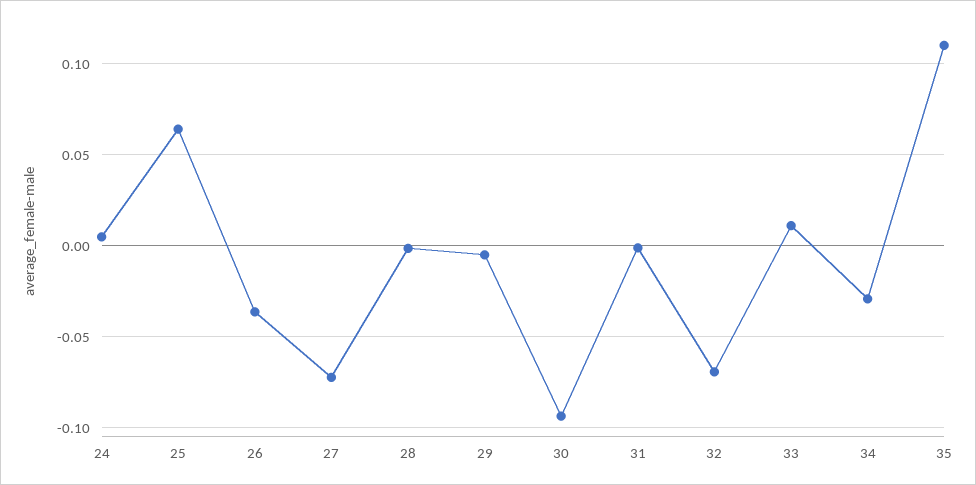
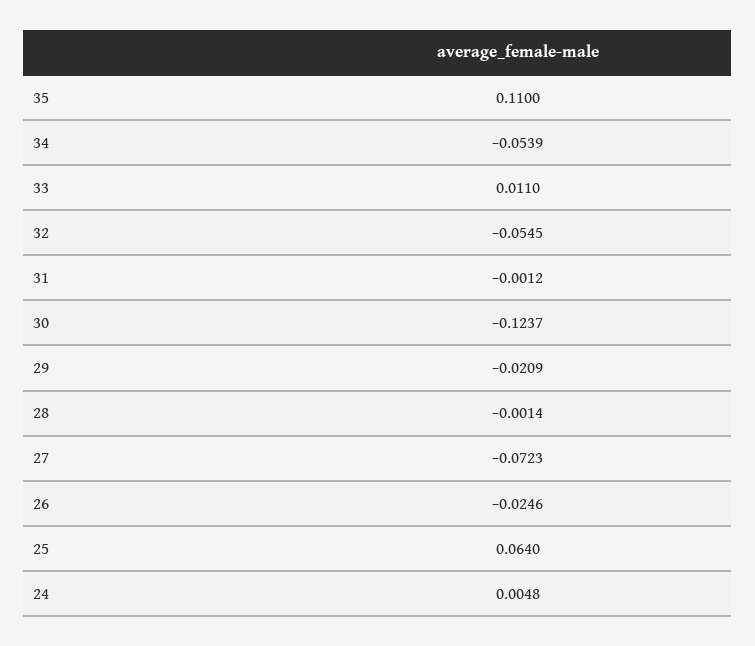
26: -0.035 -> -0.0246
29: -0.005 -> -0.0209
30: -0.095 -> -0.1237
32: -0.07 -> -0.0545
34: -0.03 -> -0.0539

